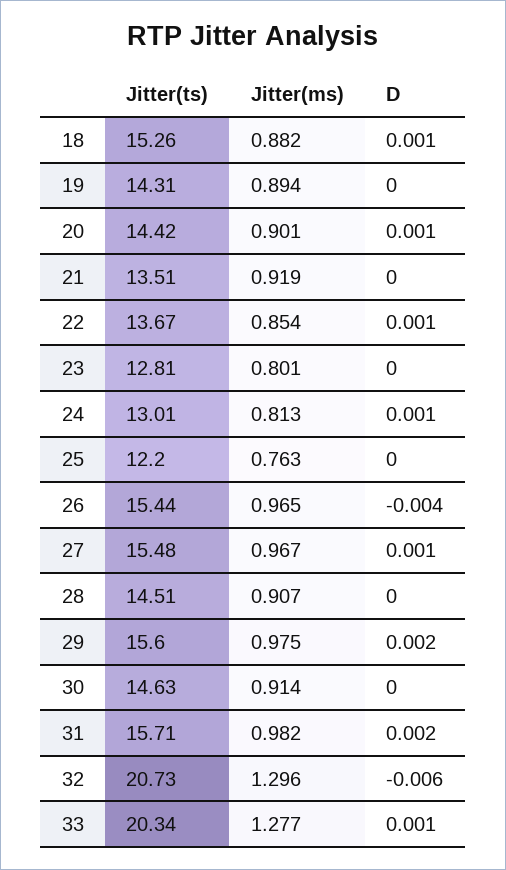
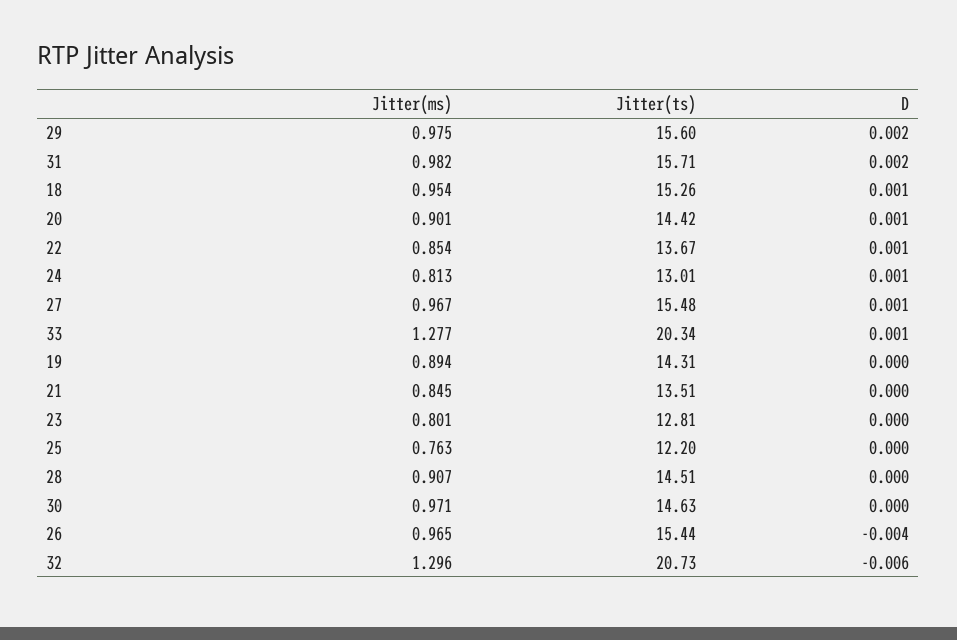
Jitter(ms), 18: 0.882 -> 0.954
Jitter(ms), 21: 0.919 -> 0.845
Jitter(ms), 30: 0.914 -> 0.971

